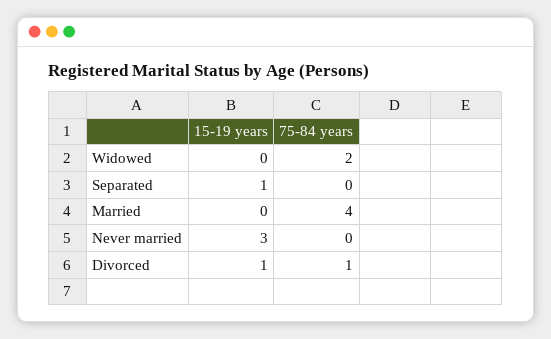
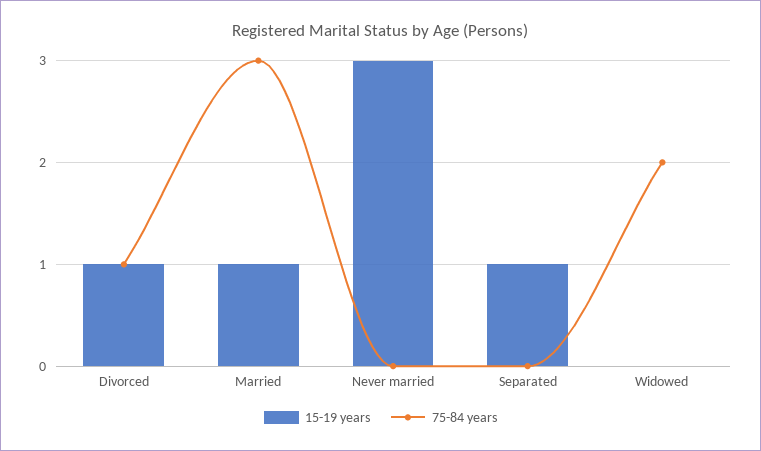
15-19 years, Married: 0 -> 1
75-84 years, Married: 4 -> 3

